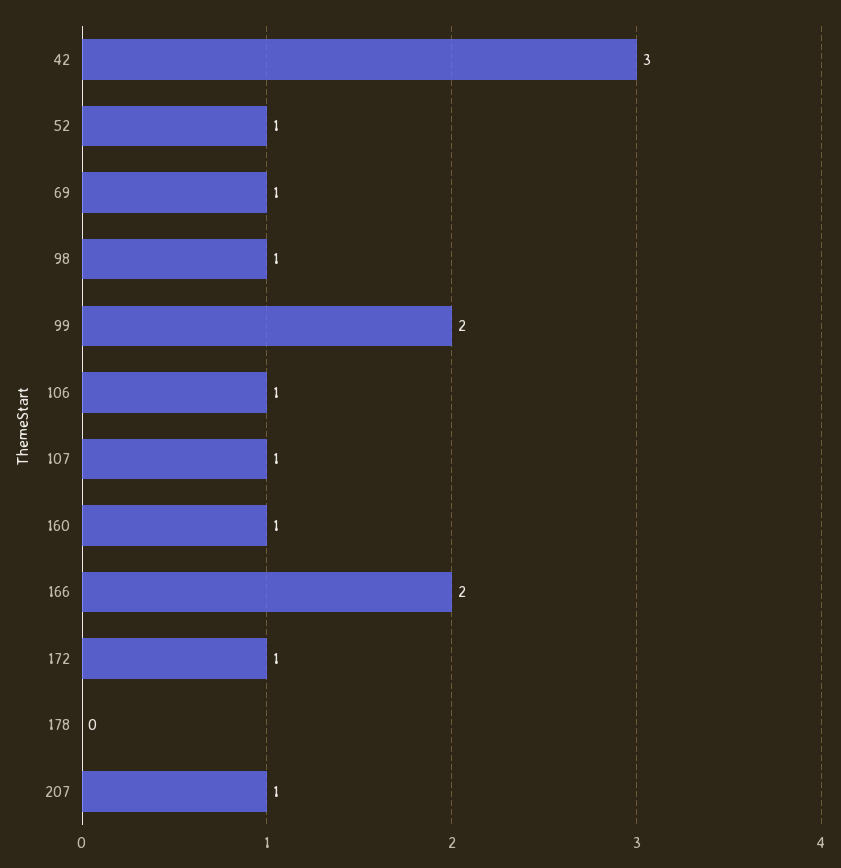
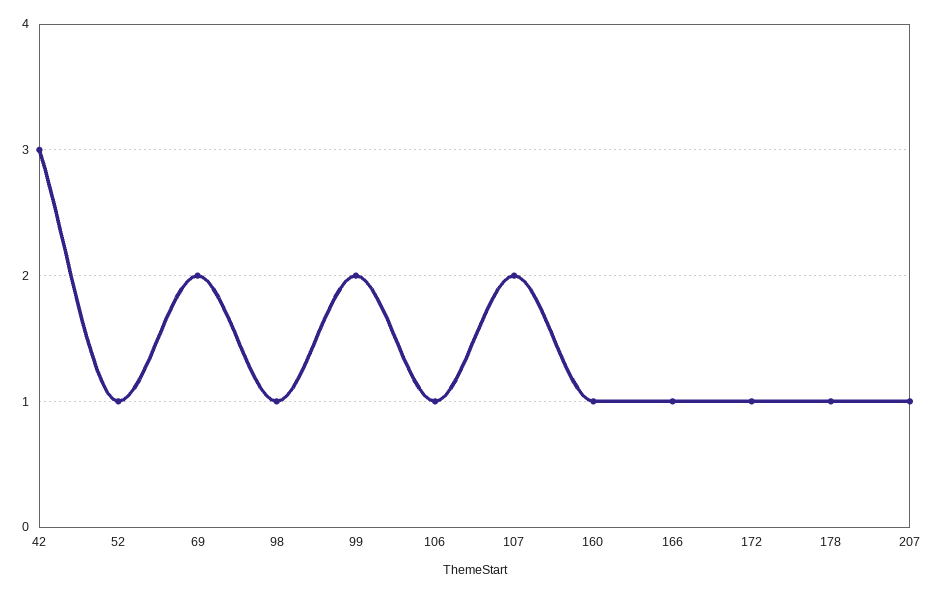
69: 1 -> 2
107: 1 -> 2
166: 2 -> 1
178: 0 -> 1

